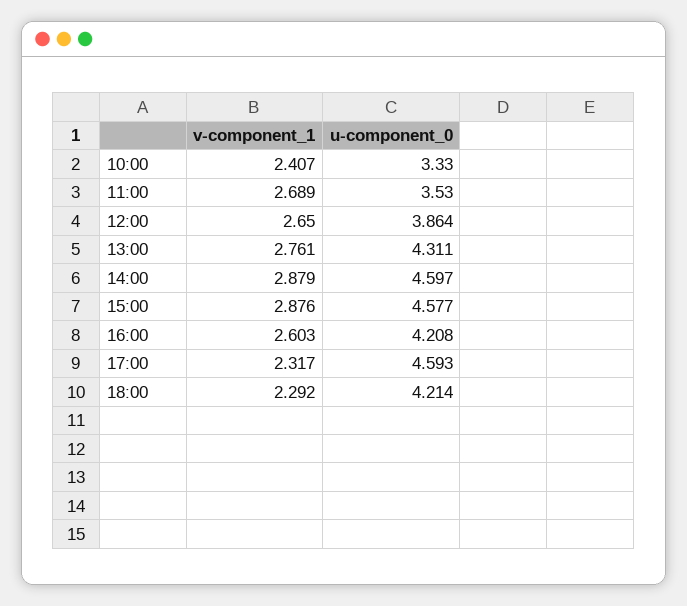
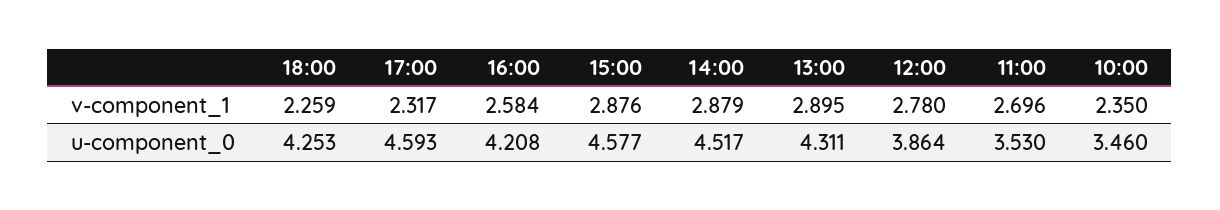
v-component_1, 10:00: 2.407 -> 2.35
u-component_0, 10:00: 3.33 -> 3.46
v-component_1, 11:00: 2.689 -> 2.696
v-component_1, 12:00: 2.65 -> 2.78
v-component_1, 13:00: 2.761 -> 2.895
u-component_0, 14:00: 4.597 -> 4.517
v-component_1, 16:00: 2.603 -> 2.584
v-component_1, 18:00: 2.292 -> 2.259
u-component_0, 18:00: 4.214 -> 4.253

